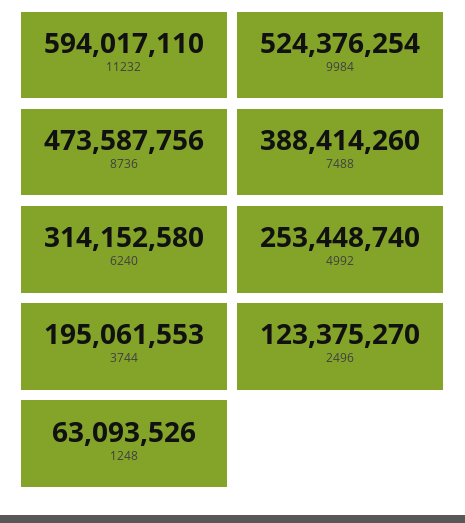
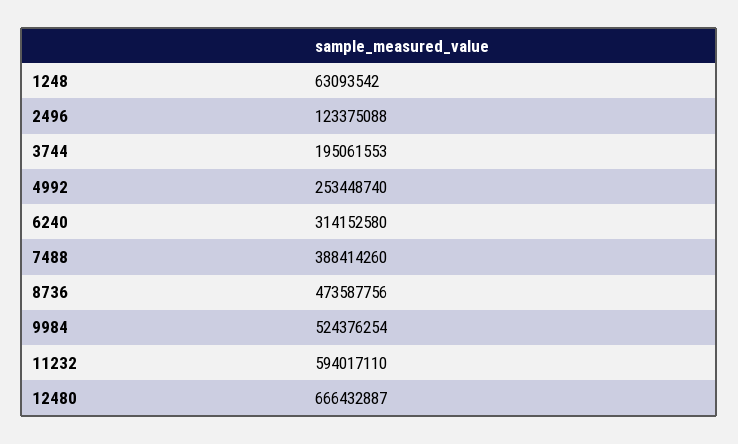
2496: 123375270 -> 123375088
1248: 63093526 -> 63093542
12480: none -> 666432887

